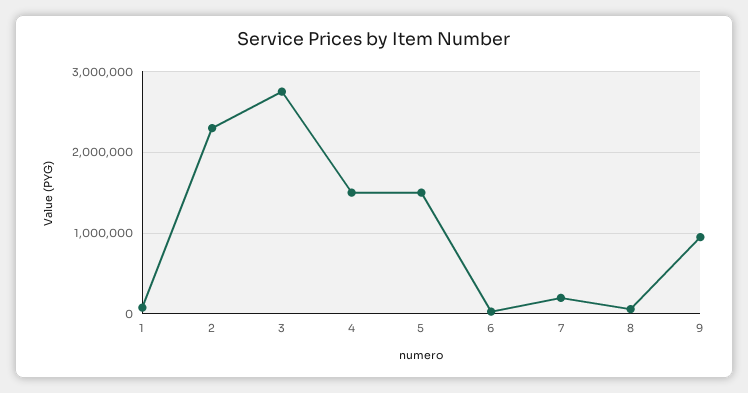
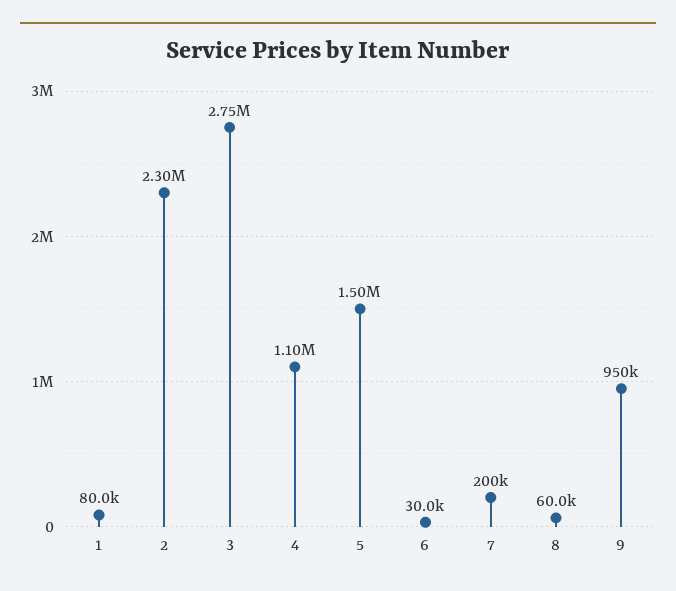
4: 1500000 -> 1100000

